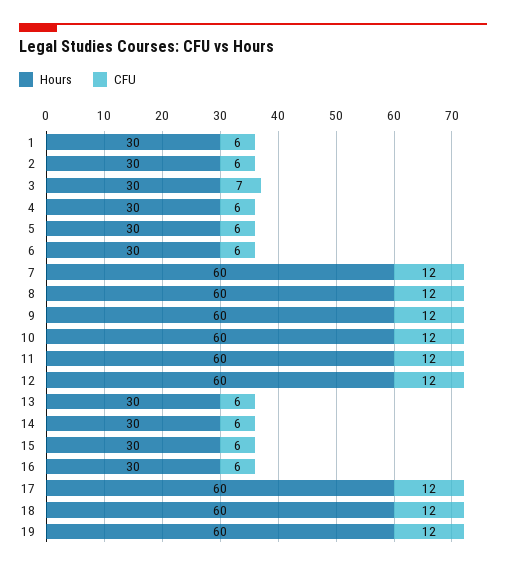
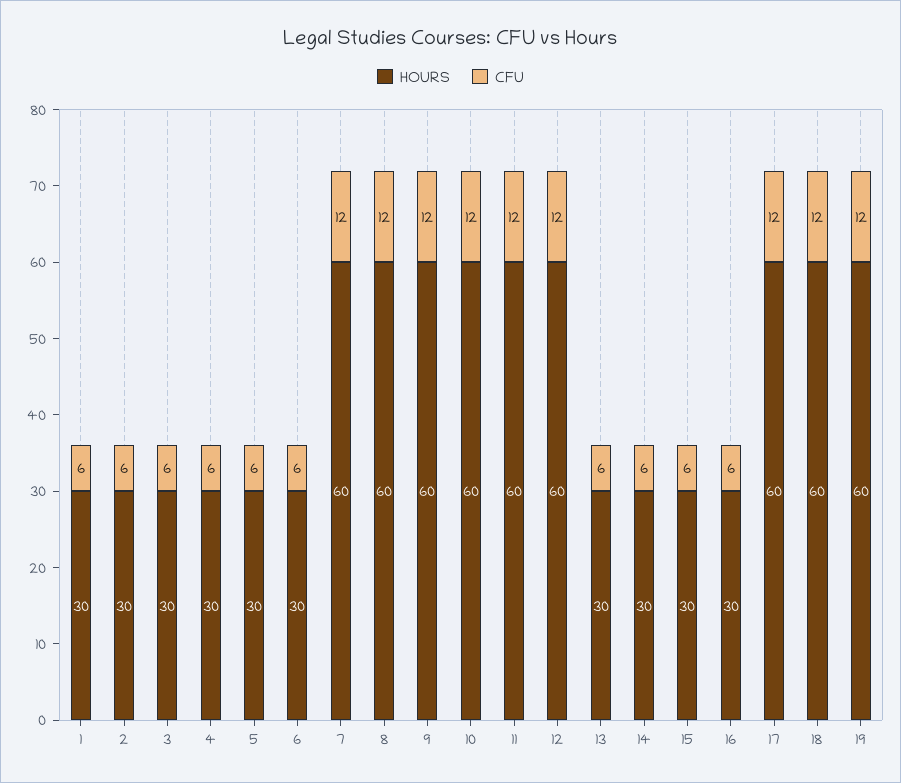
CFU, 3: 7 -> 6

